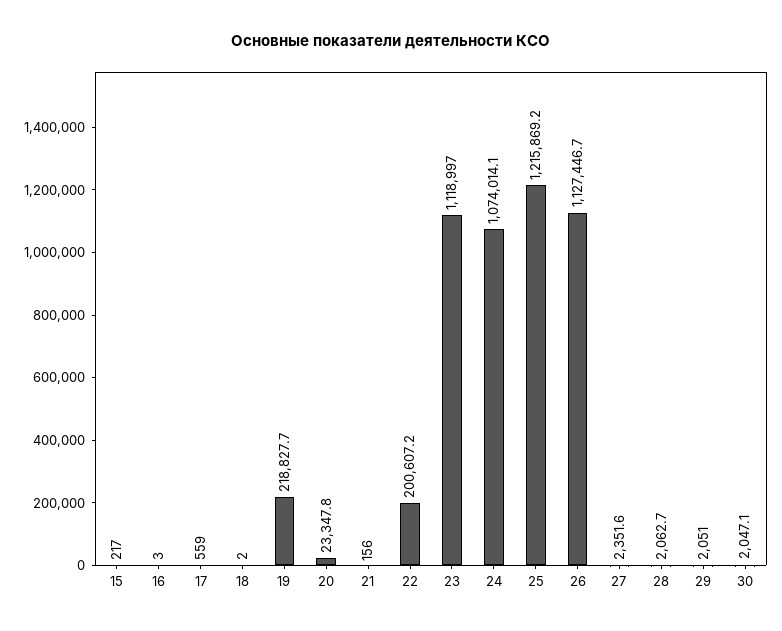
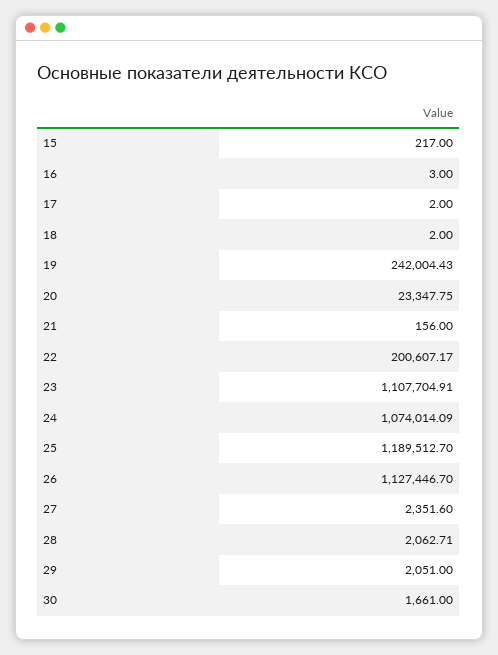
17: 559 -> 2
19: 218827.7 -> 242004.43
23: 1118997 -> 1107704.91
25: 1215869.2 -> 1189512.7
30: 2047.1 -> 1661

